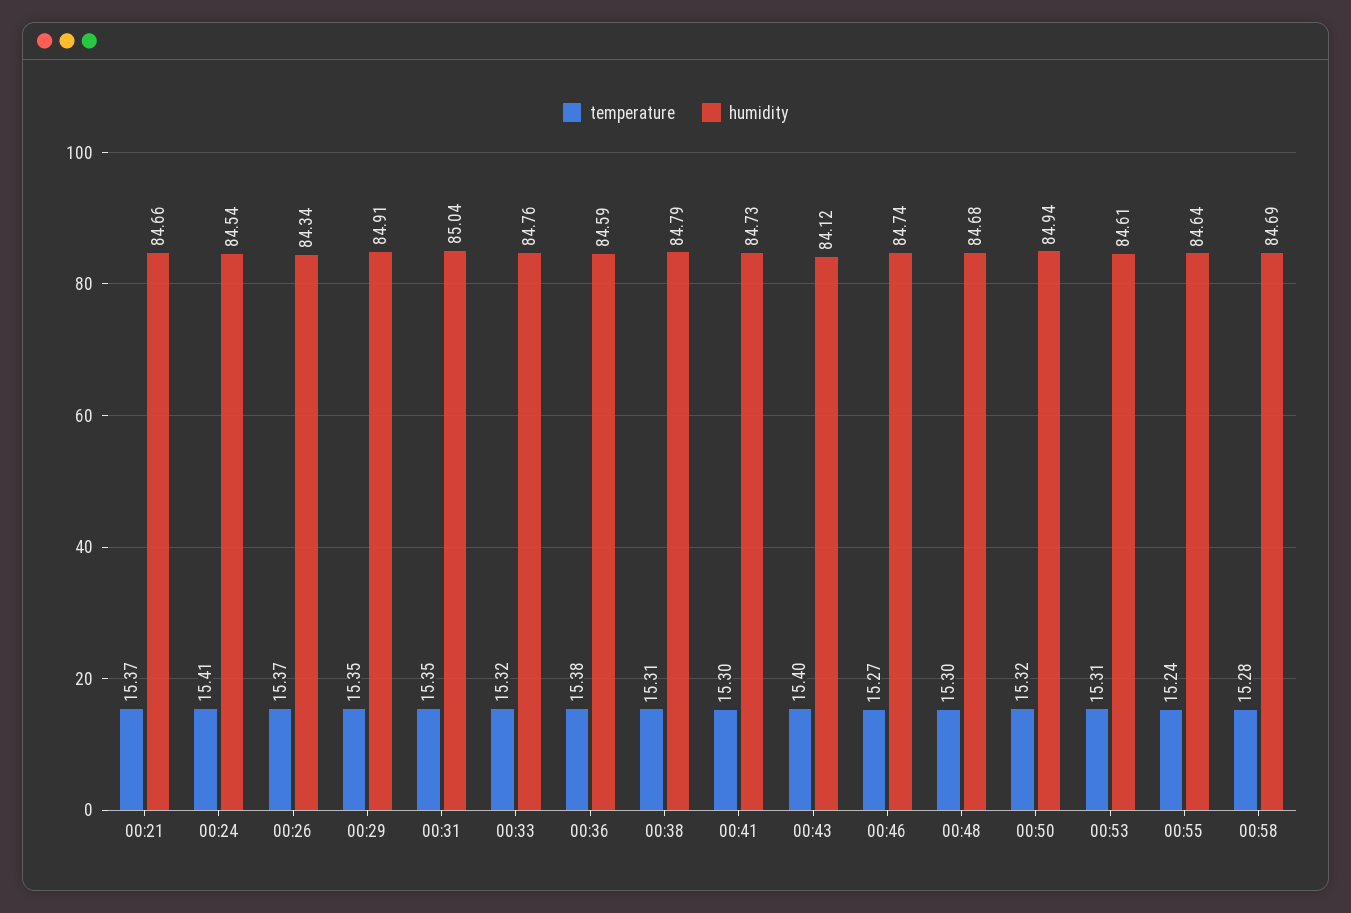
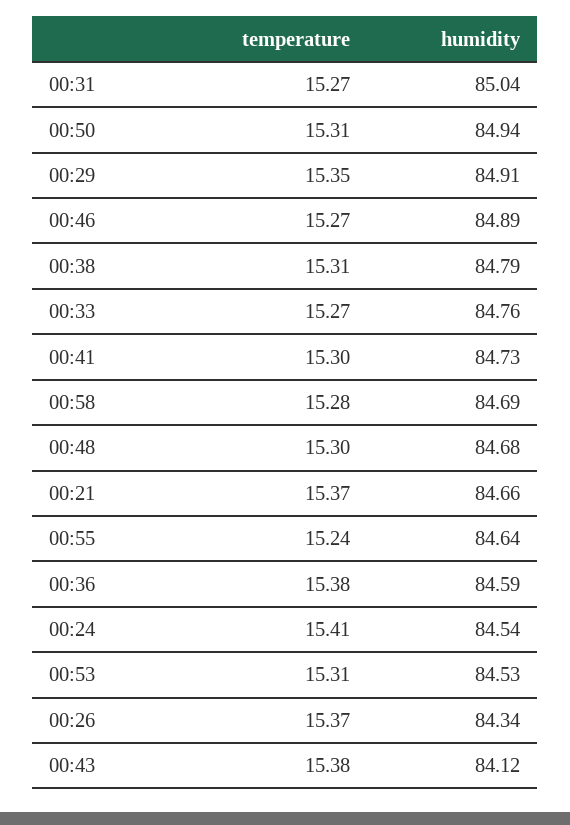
temperature, 00:31: 15.35 -> 15.27
temperature, 00:33: 15.32 -> 15.27
temperature, 00:43: 15.4 -> 15.38
humidity, 00:46: 84.74 -> 84.89
temperature, 00:50: 15.32 -> 15.31
humidity, 00:53: 84.61 -> 84.53

